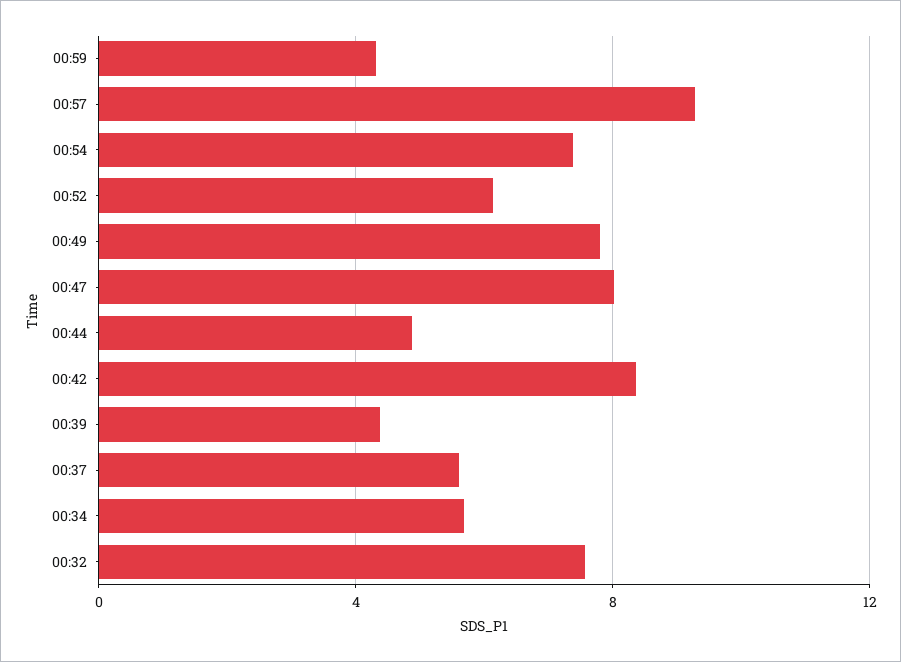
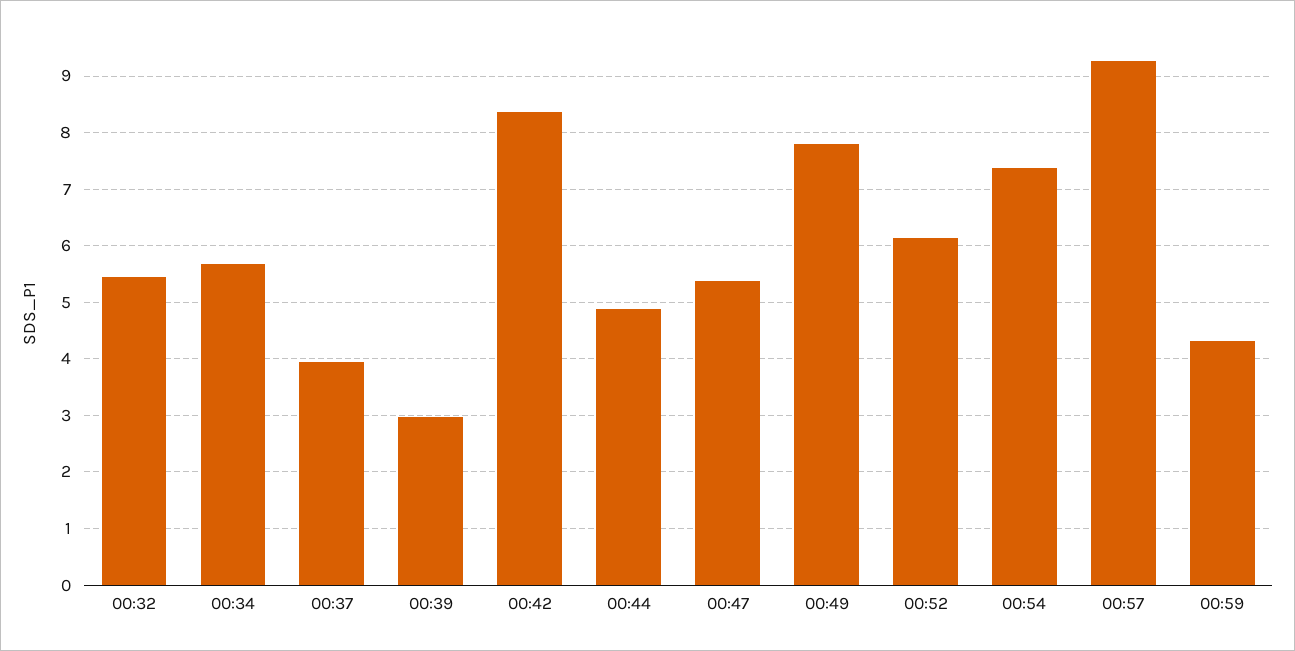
00:47: 8 -> 5.4
00:39: 4.5 -> 3
00:37: 5.5 -> 4
00:32: 7.5 -> 5.4

